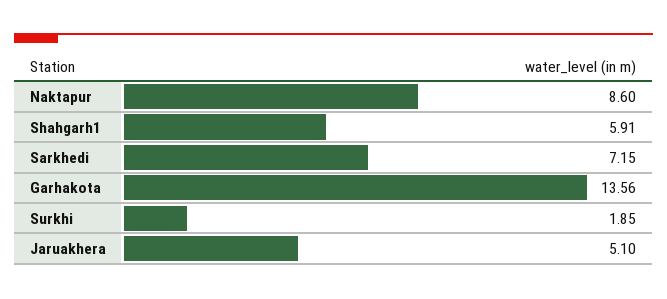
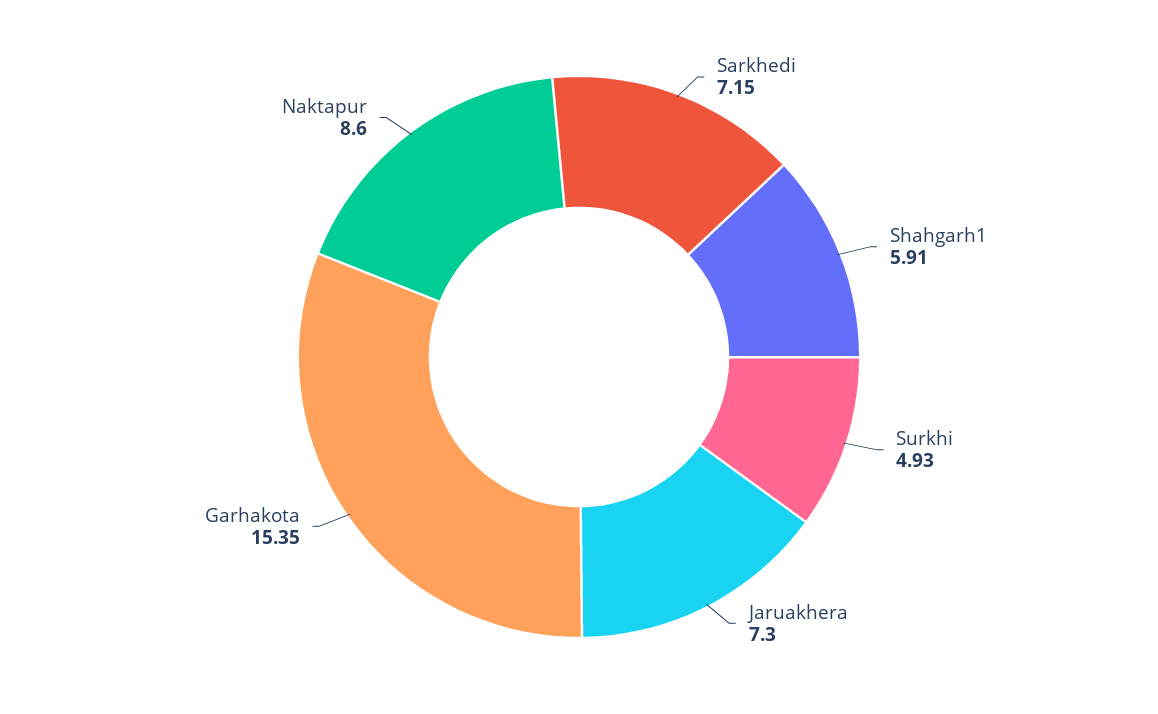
Garhakota: 13.56 -> 15.35
Surkhi: 1.85 -> 4.93
Jaruakhera: 5.1 -> 7.3

